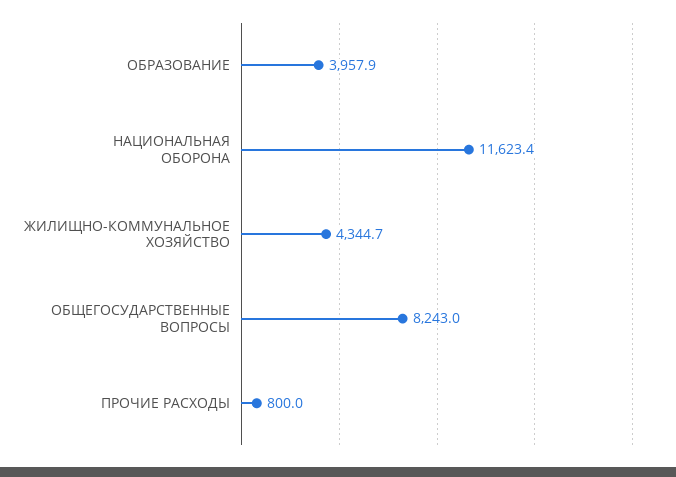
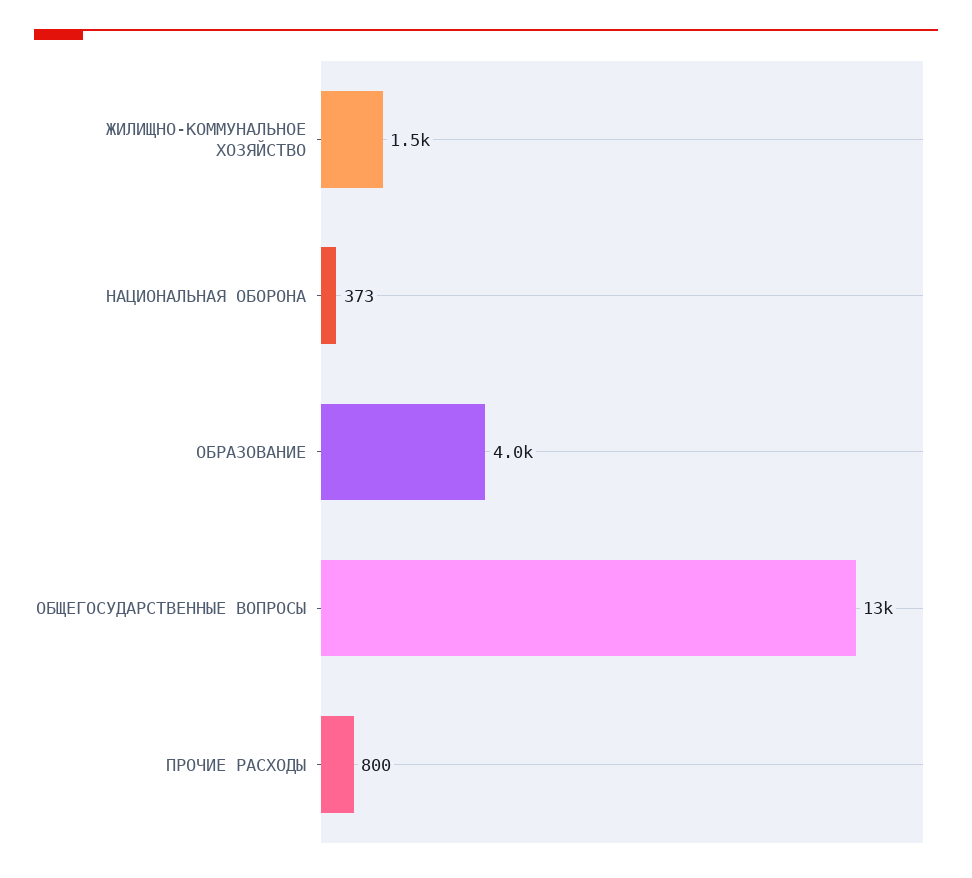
НАЦИОНАЛЬНАЯ ОБОРОНА: 11623.4 -> 373
ЖИЛИЩНО-КОММУНАЛЬНОЕ ХОЗЯЙСТВО: 4344.7 -> 1500
ОБЩЕГОСУДАРСТВЕННЫЕ ВОПРОСЫ: 8243 -> 13000

